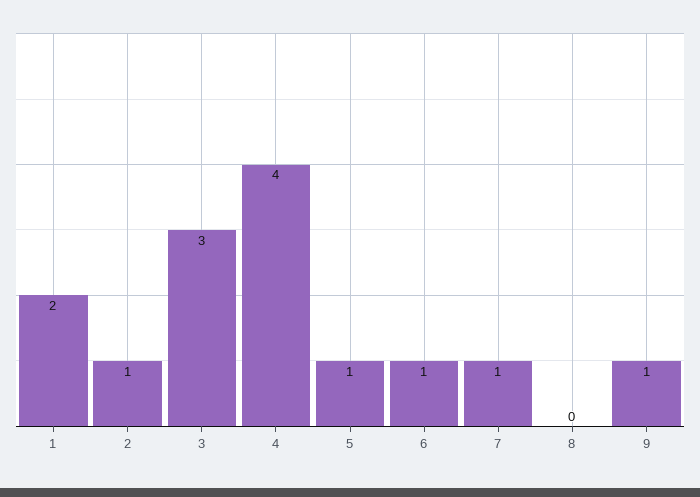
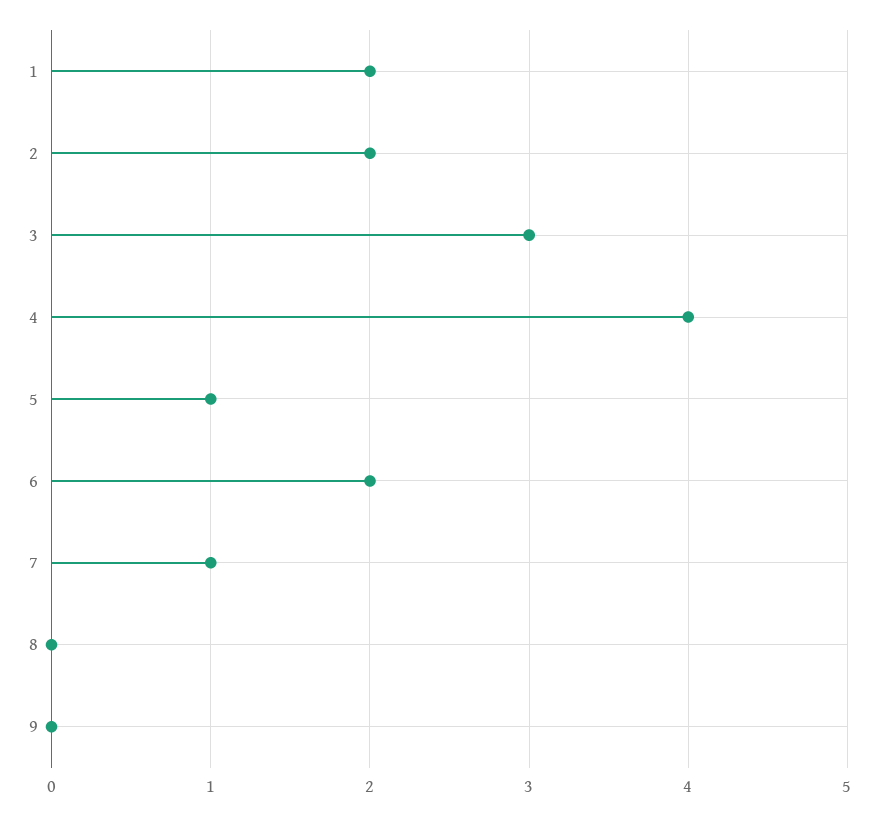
2: 1 -> 2
6: 1 -> 2
9: 1 -> 0

